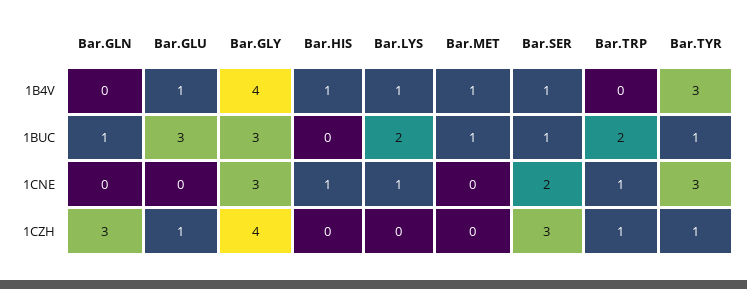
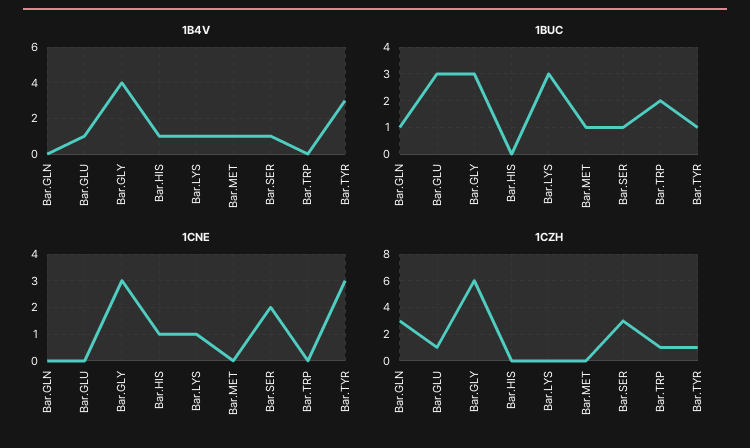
1BUC, Bar.LYS: 2 -> 3
1CNE, Bar.TRP: 1 -> 0
1CZH, Bar.GLY: 4 -> 6

